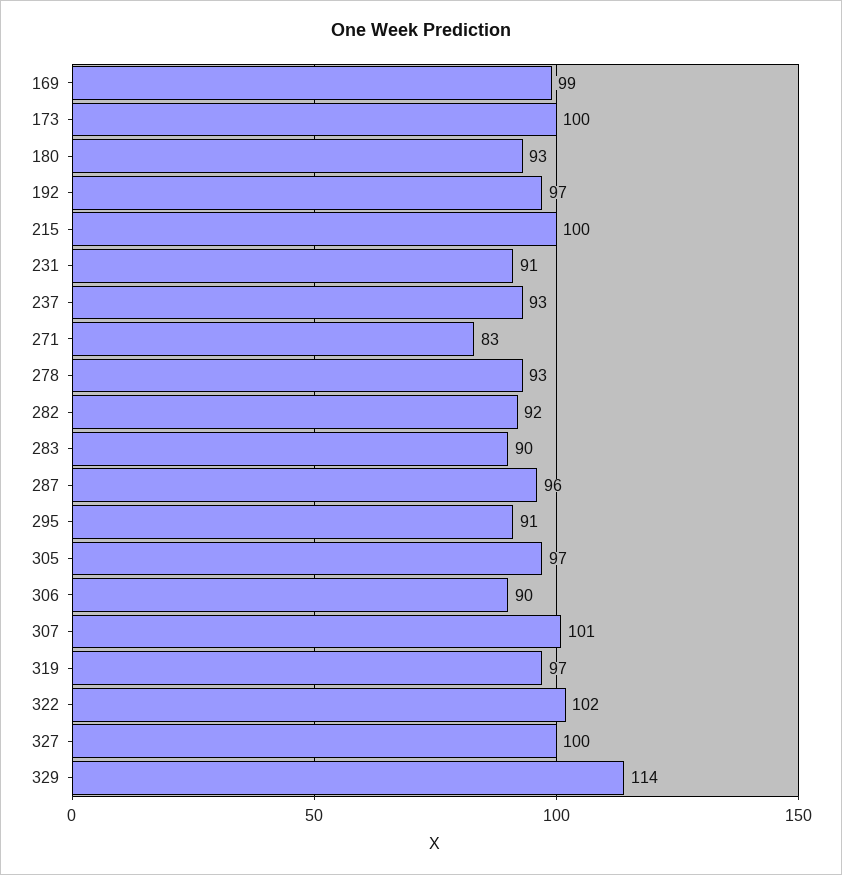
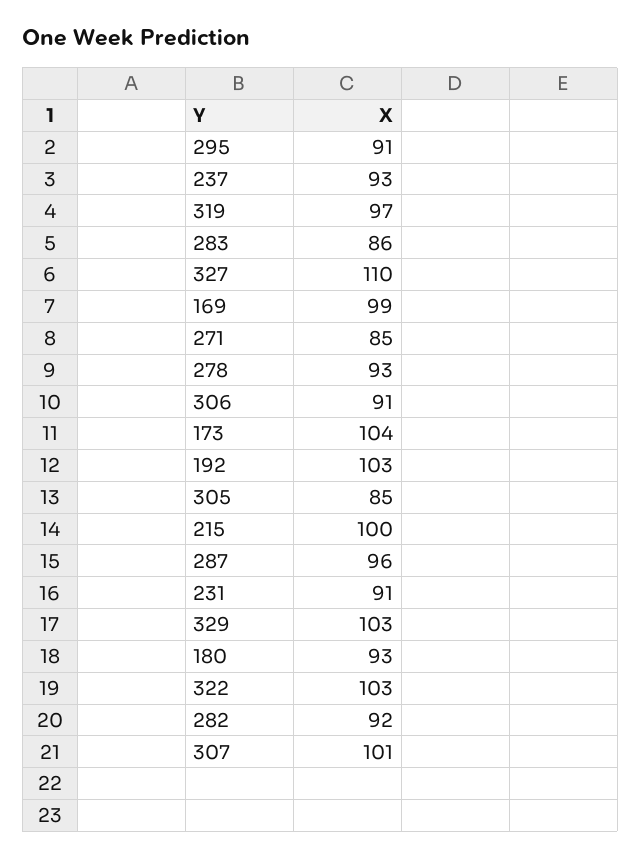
173: 100 -> 104
192: 97 -> 103
271: 83 -> 85
283: 90 -> 86
305: 97 -> 85
306: 90 -> 91
322: 102 -> 103
327: 100 -> 110
329: 114 -> 103

